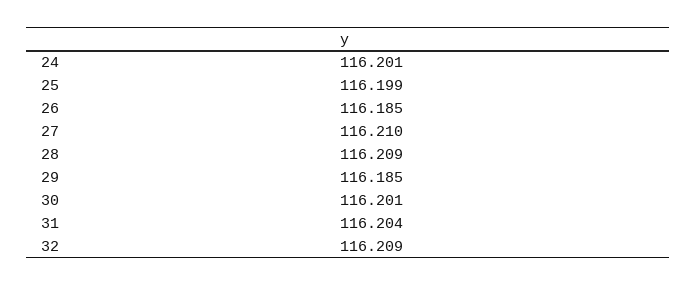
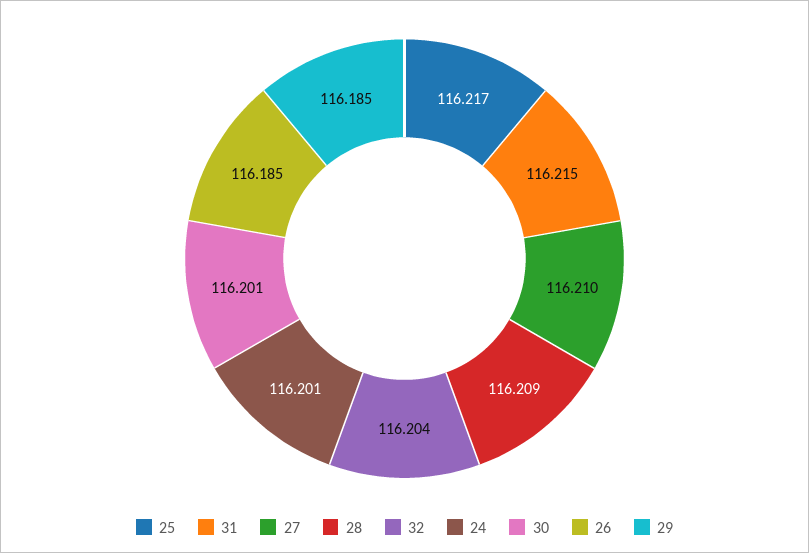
25: 116.199 -> 116.217
31: 116.204 -> 116.215
32: 116.209 -> 116.204

